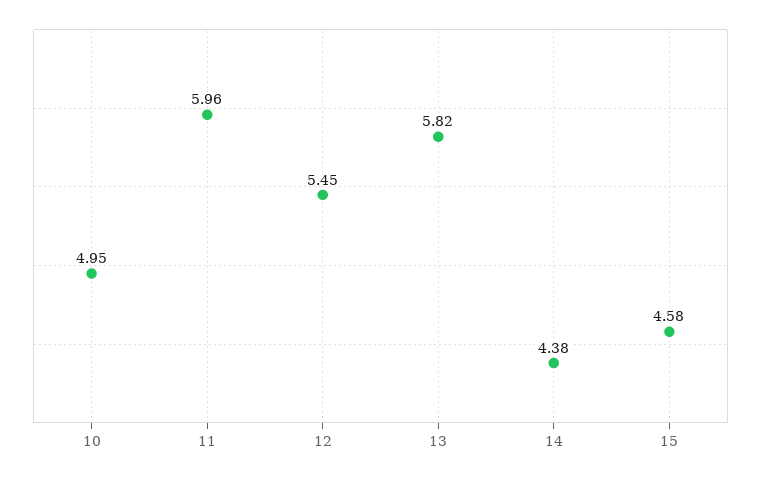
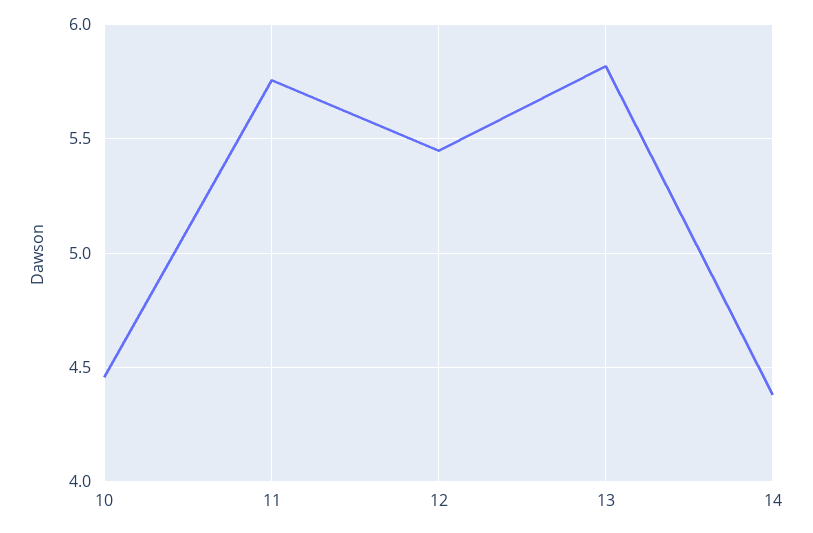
10: 4.95 -> 4.45
11: 5.96 -> 5.75
15: 4.58 -> none

